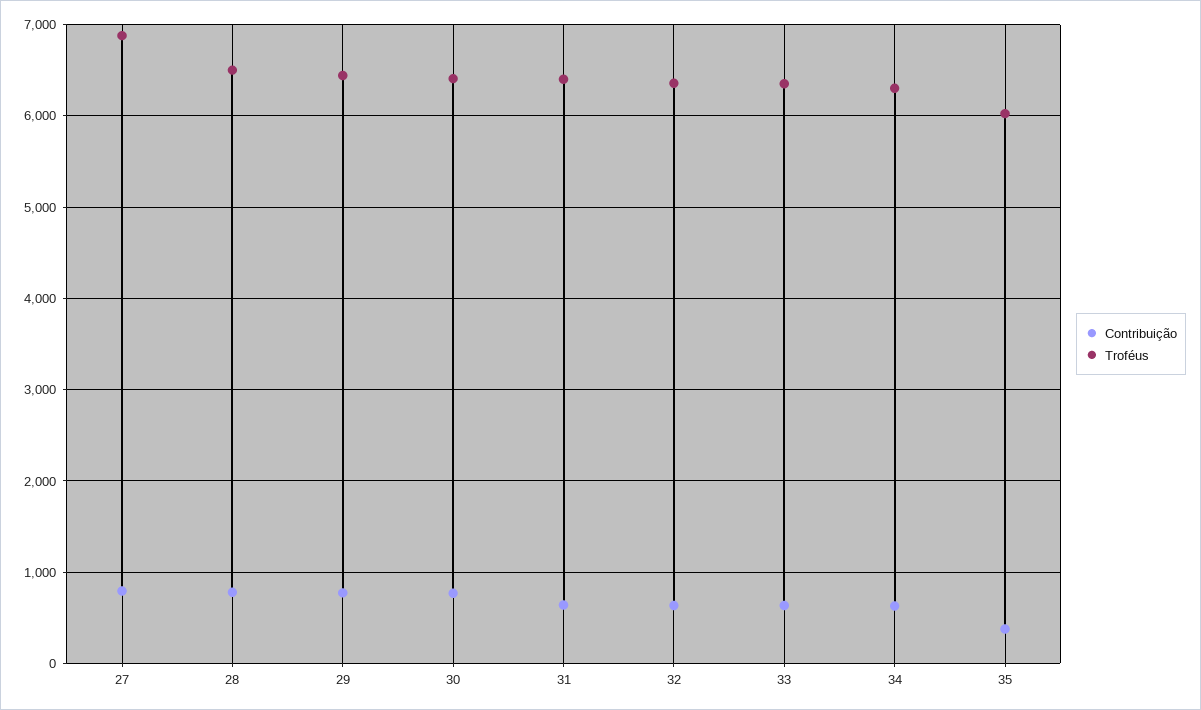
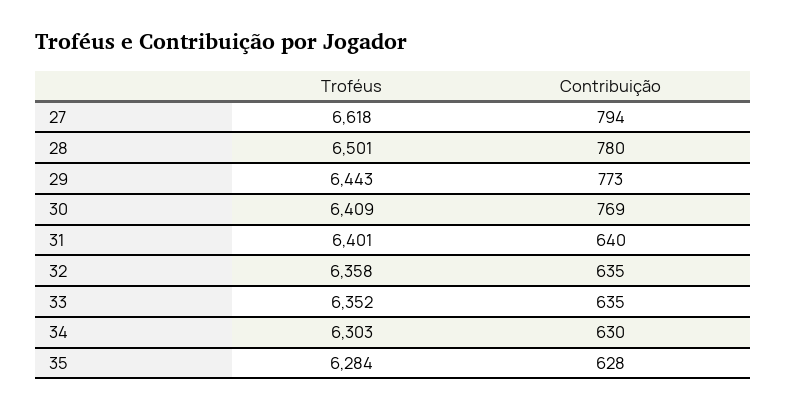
Troféus, 27: 6900 -> 6618
Contribuição, 35: 400 -> 628
Troféus, 35: 6000 -> 6284

